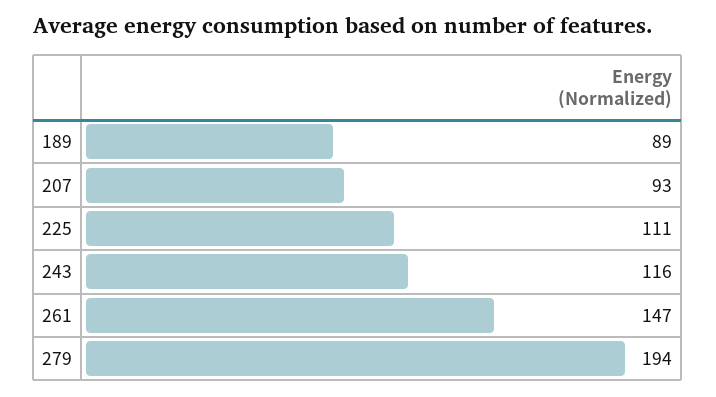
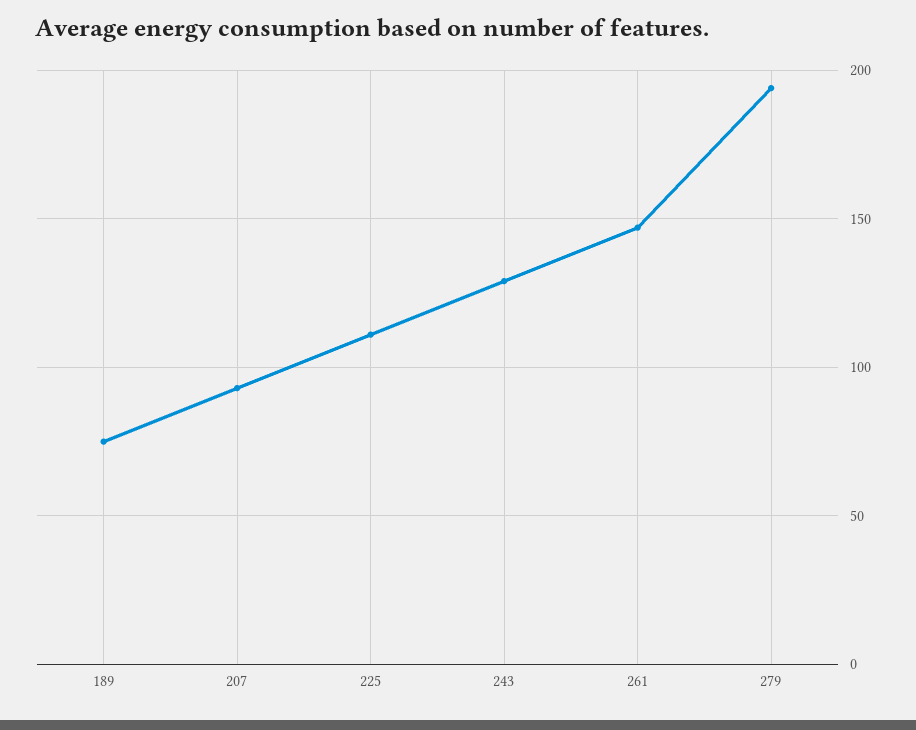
189: 89 -> 75
243: 116 -> 130

